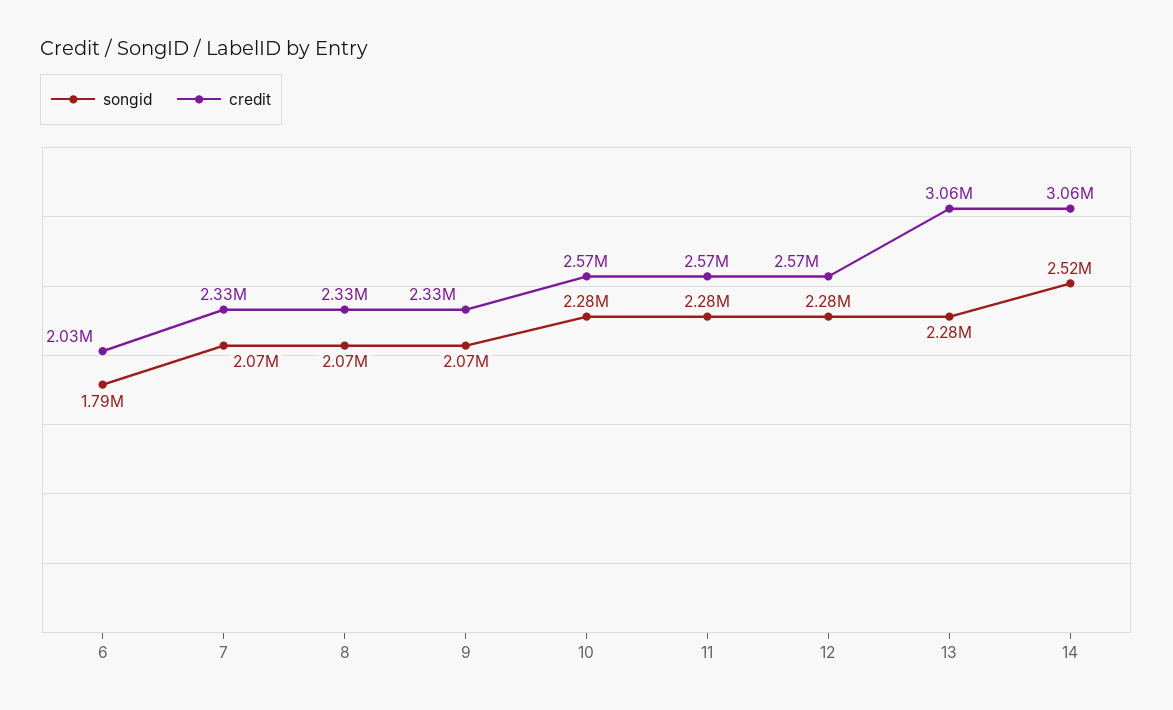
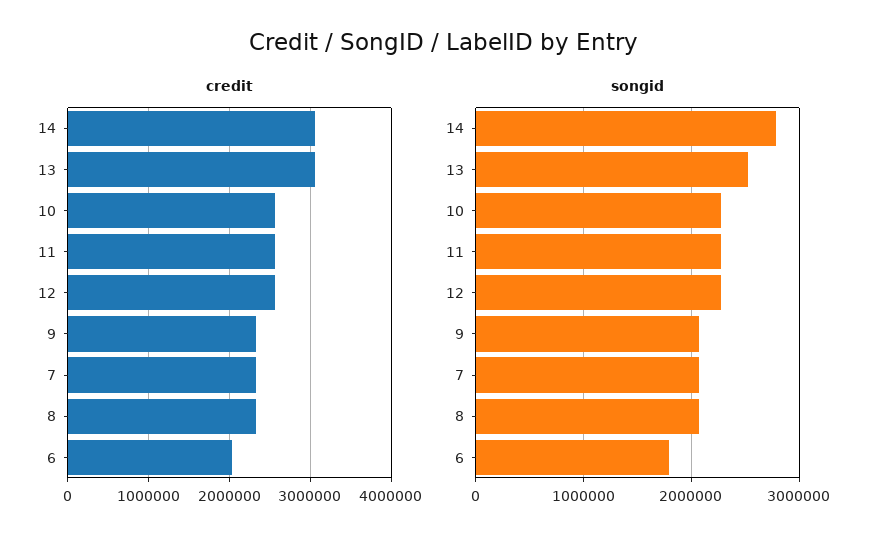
songid, 13: 2280000 -> 2500000
songid, 14: 2520000 -> 2800000

